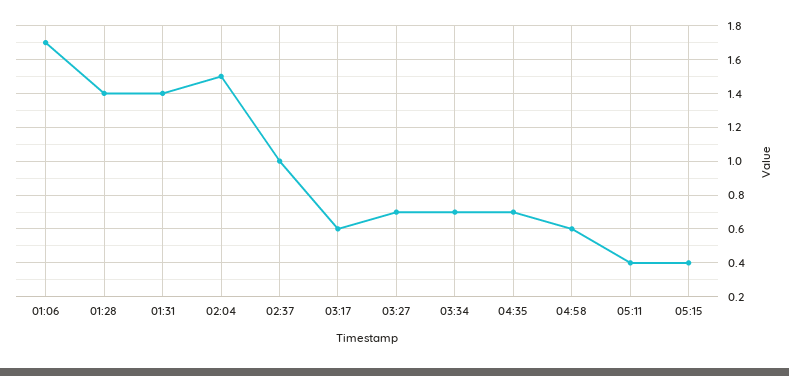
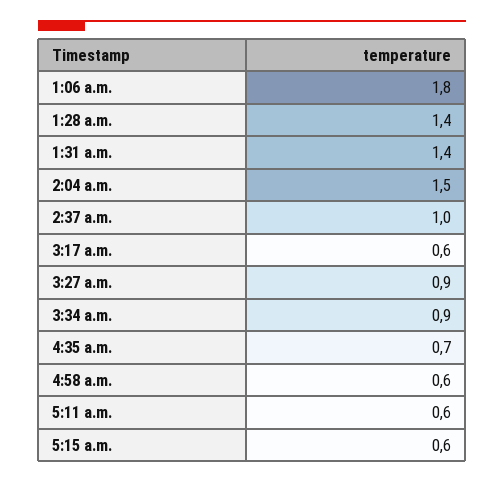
01:06: 1.7 -> 1.8
03:27: 0.7 -> 0.9
03:34: 0.7 -> 0.9
05:11: 0.4 -> 0.6
05:15: 0.4 -> 0.6

